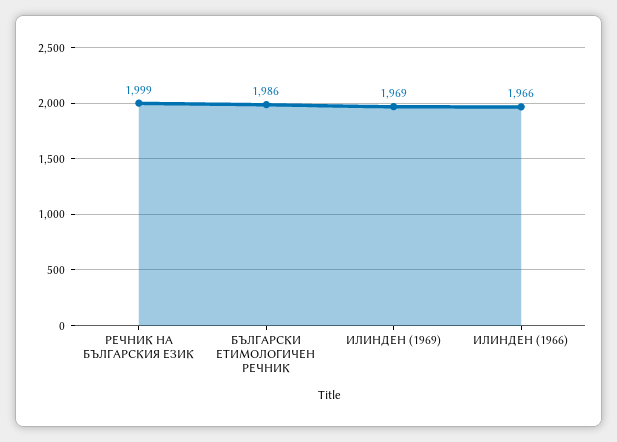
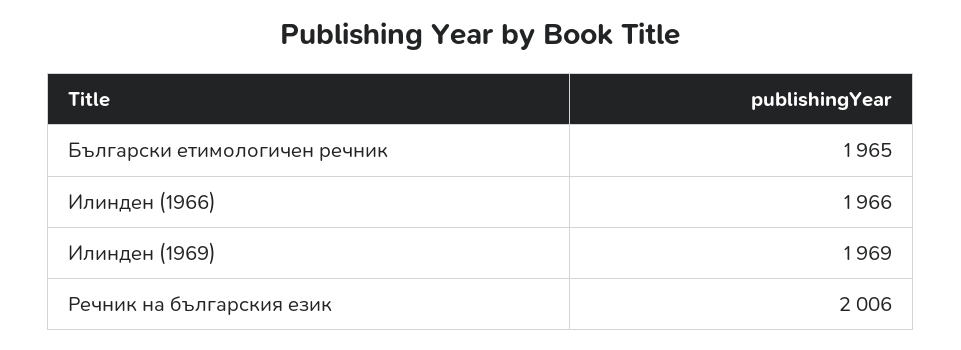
РЕЧНИК НА БЪЛГАРСКИЯ ЕЗИК: 1999 -> 2006
БЪЛГАРСКИ ЕТИМОЛОГИЧЕН РЕЧНИК: 1986 -> 1965

